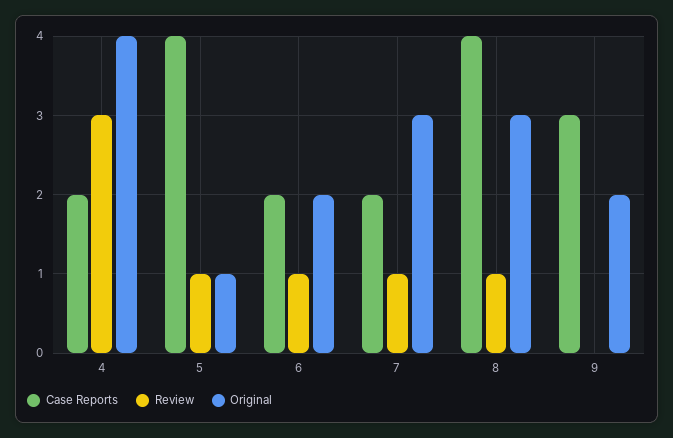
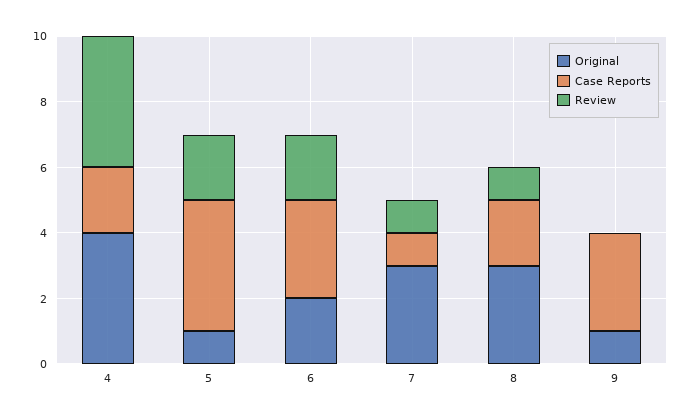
Review, 4: 3 -> 4
Review, 5: 1 -> 2
Case Reports, 6: 2 -> 3
Review, 6: 1 -> 2
Case Reports, 7: 2 -> 1
Case Reports, 8: 4 -> 2
Original, 9: 2 -> 1

